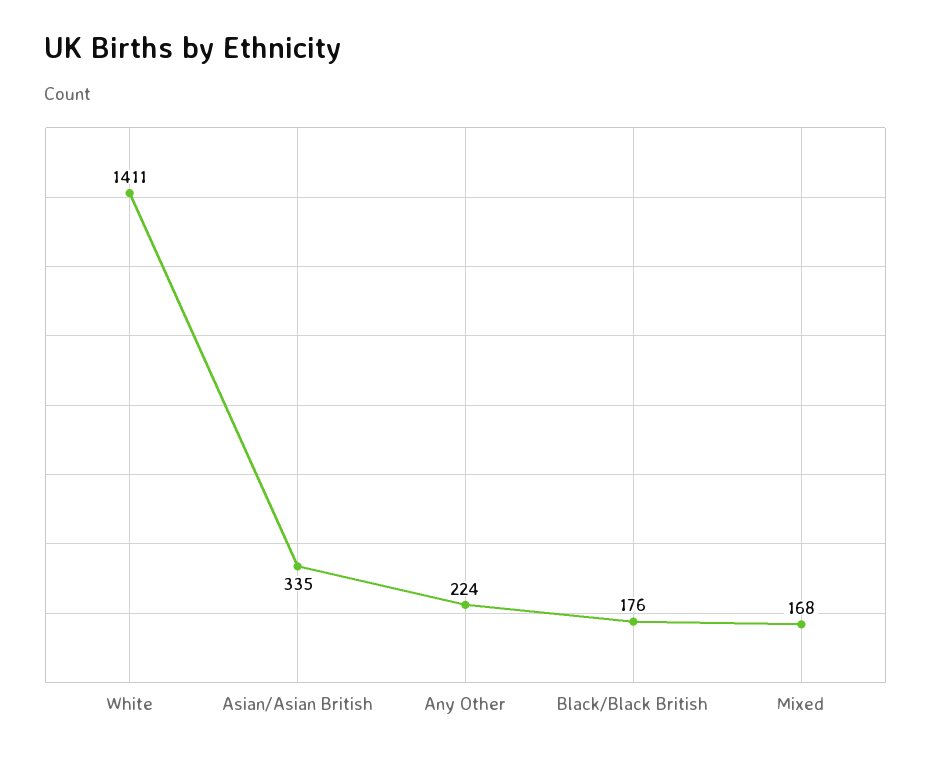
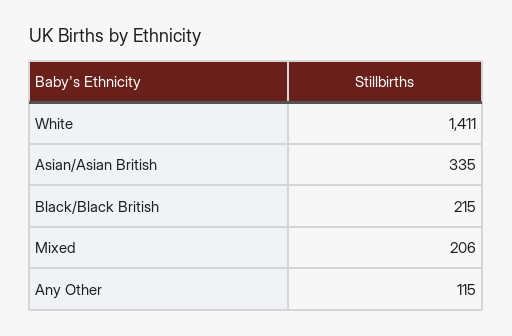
Any Other: 224 -> 115
Black/Black British: 176 -> 215
Mixed: 168 -> 206

